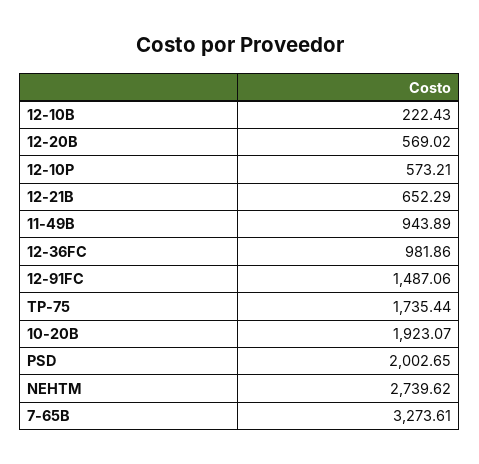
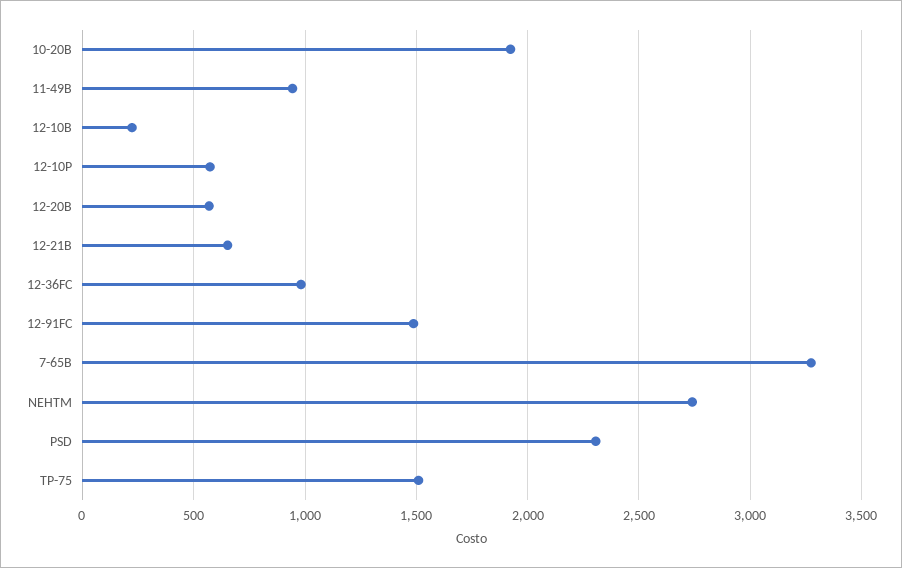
TP-75: 1735.44 -> 1500
PSD: 2002.65 -> 2300

